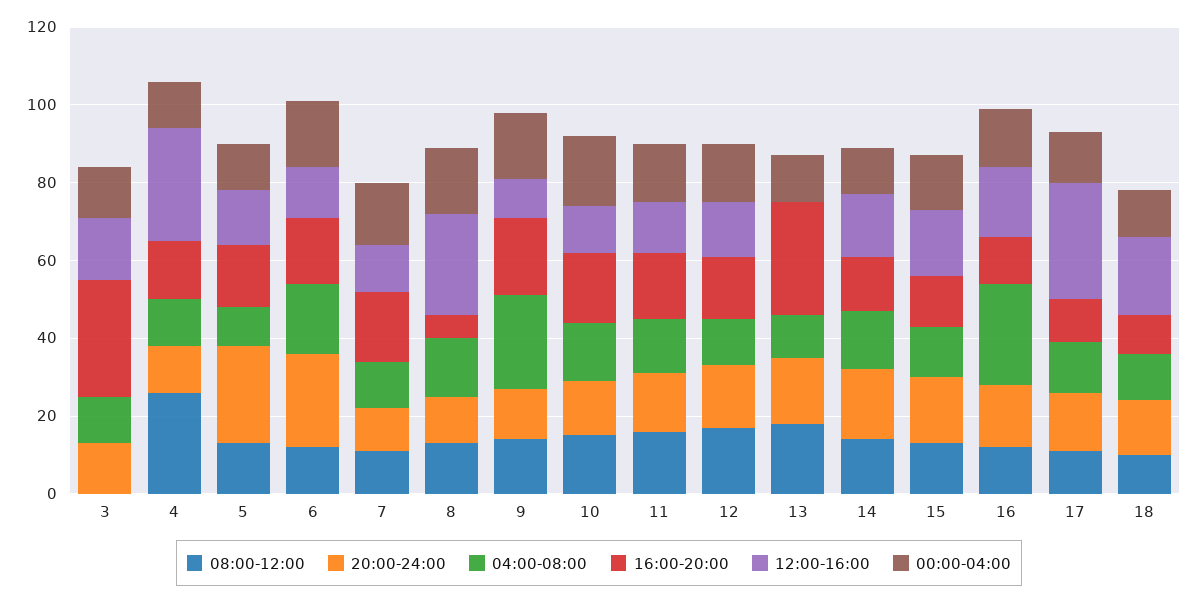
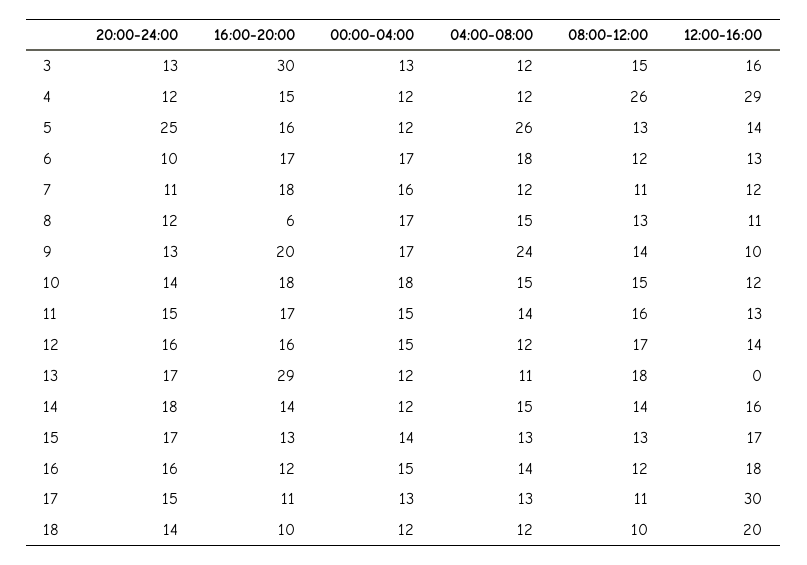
08:00-12:00, 3: 0 -> 15
04:00-08:00, 5: 10 -> 26
20:00-24:00, 6: 25 -> 10
12:00-16:00, 8: 25 -> 11
04:00-08:00, 16: 25 -> 14

